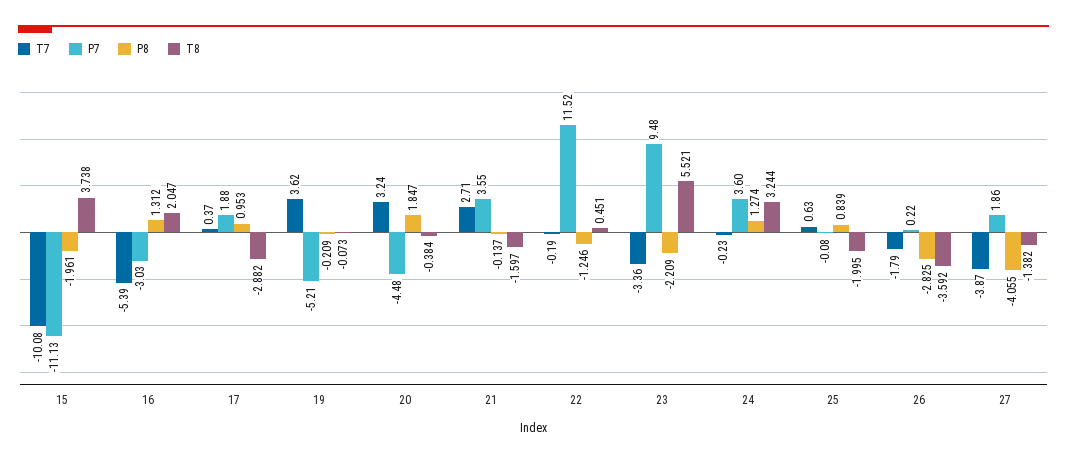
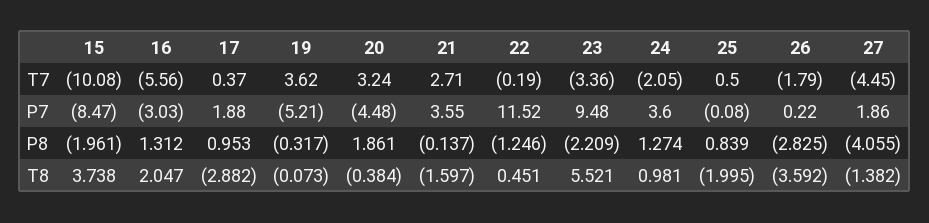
P7, 15: -11.13 -> -8.47
T7, 16: -5.39 -> -5.56
P8, 19: -0.209 -> -0.317
P8, 20: 1.847 -> 1.861
T7, 24: -0.23 -> -2.05
T8, 24: 3.244 -> 0.981
T7, 25: 0.63 -> 0.5
T7, 27: -3.87 -> -4.45

